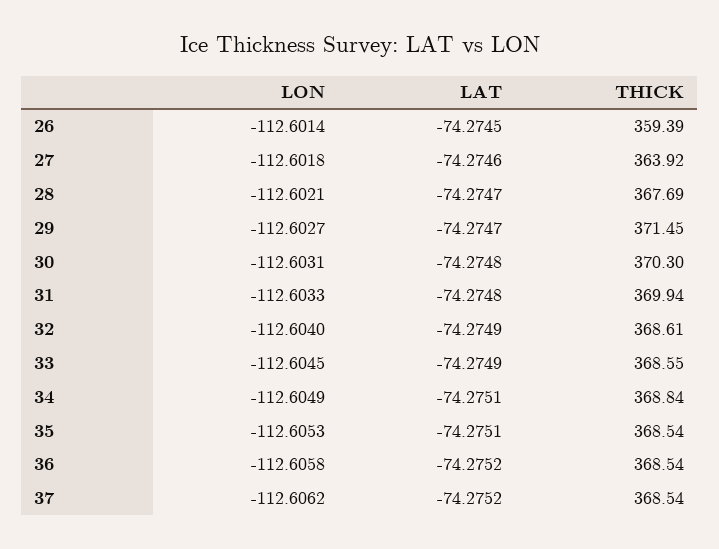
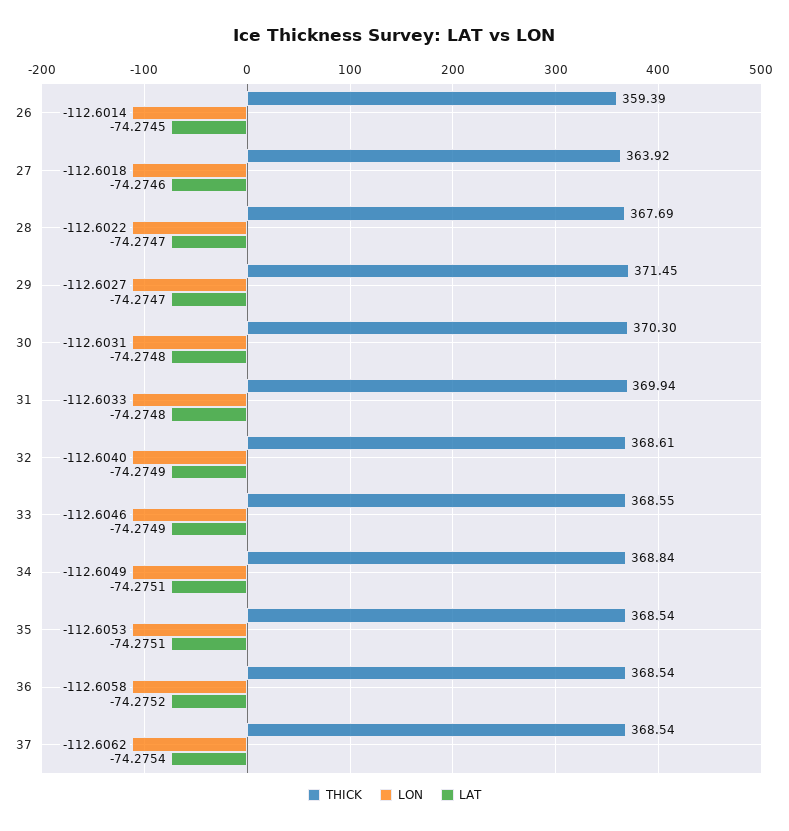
LON, 28: -112.6021 -> -112.6022
LON, 33: -112.6045 -> -112.6046
LAT, 37: -74.2752 -> -74.2754

